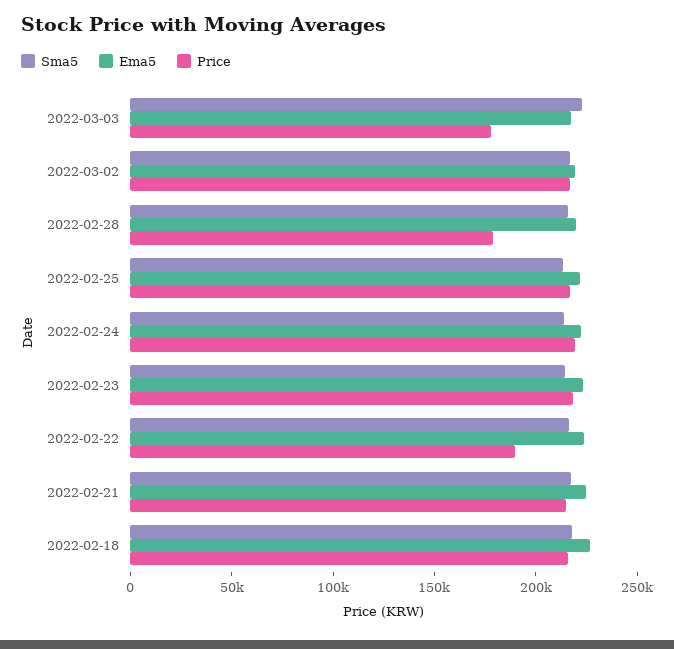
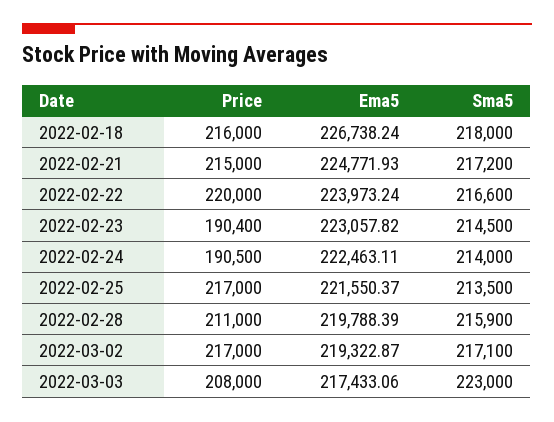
Price, 2022-03-03: 180000 -> 208000
Price, 2022-02-28: 180000 -> 211000
Price, 2022-02-24: 220000 -> 190500
Price, 2022-02-23: 220000 -> 190400
Price, 2022-02-22: 190000 -> 220000

